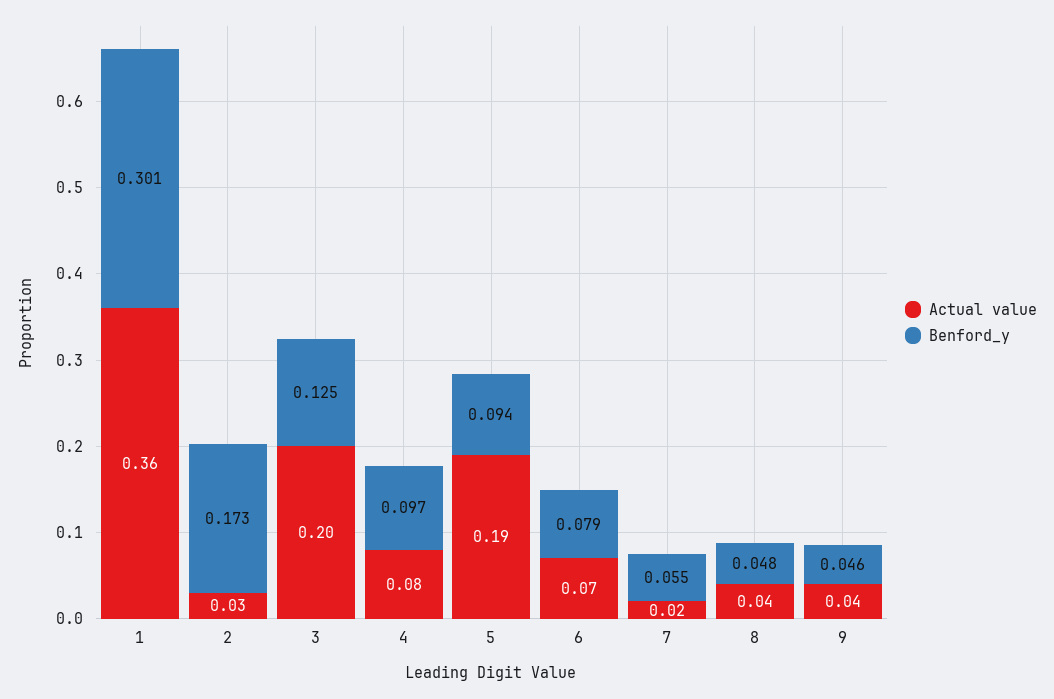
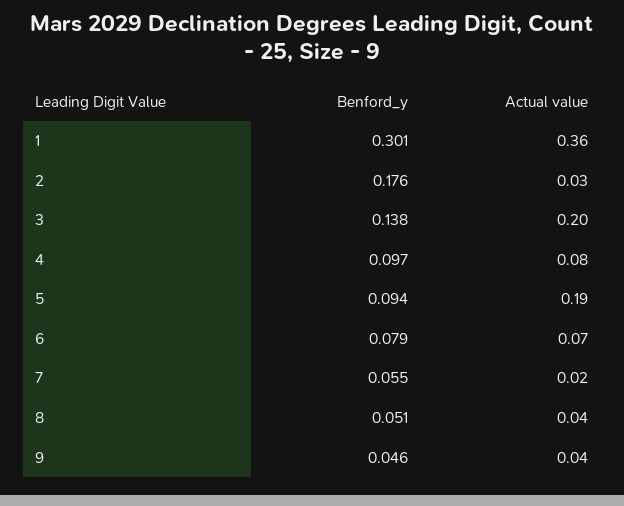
Benford_y, 2: 0.173 -> 0.176
Benford_y, 3: 0.125 -> 0.138
Benford_y, 8: 0.048 -> 0.051

